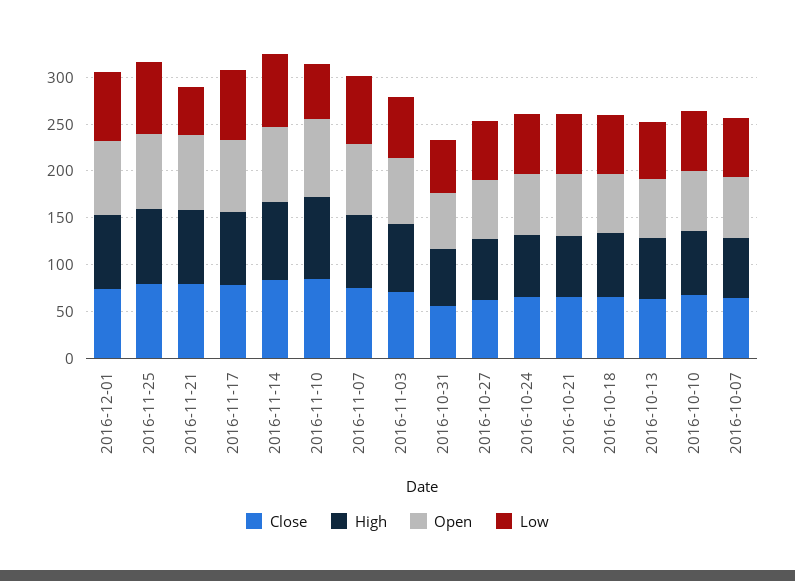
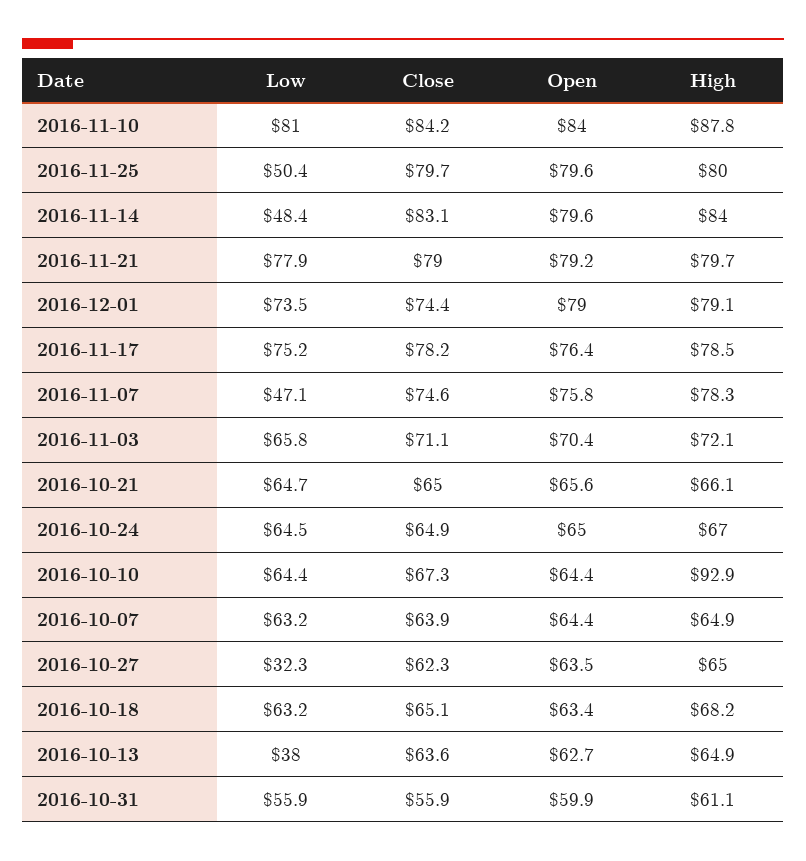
Low, 2016-11-25: 80 -> 50.4
Low, 2016-11-21: 50 -> 77.9
Low, 2016-11-14: 80 -> 48.4
Low, 2016-11-10: 60 -> 81
Low, 2016-11-07: 70 -> 47.1
Low, 2016-10-27: 60 -> 32.3
Low, 2016-10-13: 60 -> 38
High, 2016-10-10: 70 -> 92.9

